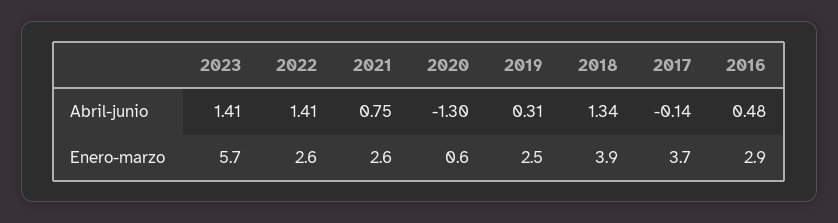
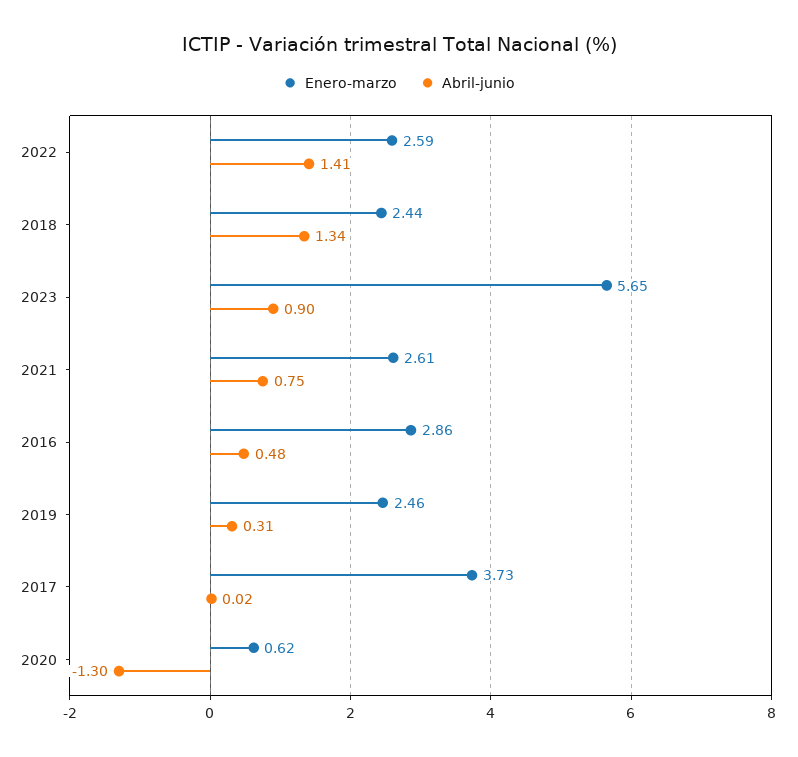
Abril-junio, 2023: 1.41 -> 0.9
Abril-junio, 2017: -0.14 -> 0.02
Enero-marzo, 2018: 3.9 -> 2.44

